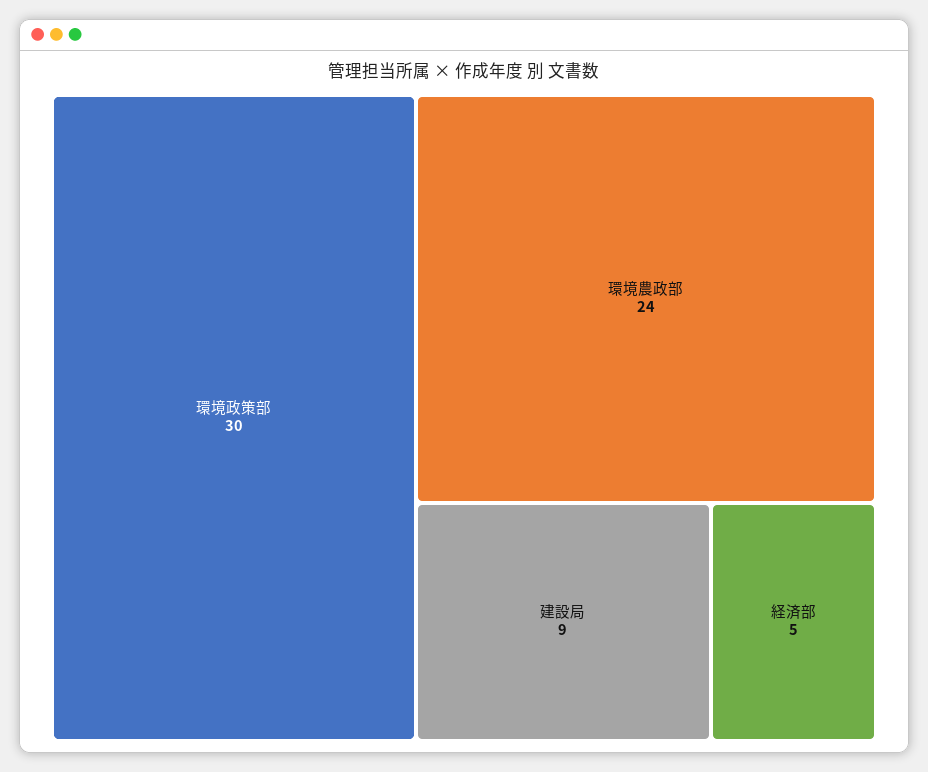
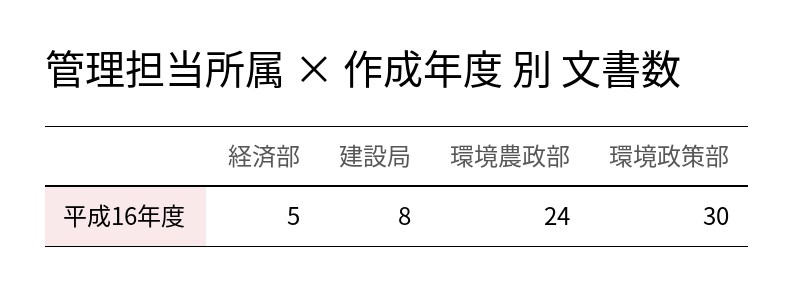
建設局: 9 -> 8

